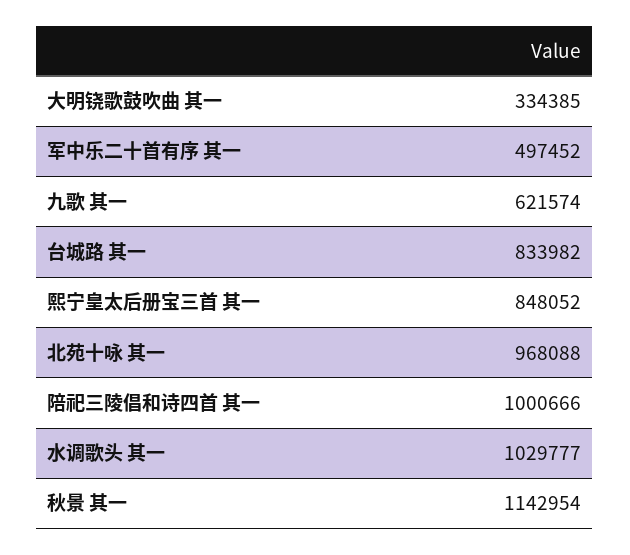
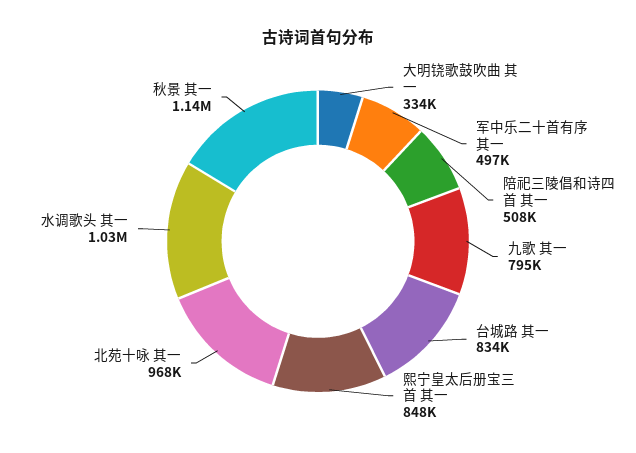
九歌 其一: 621574 -> 795000
陪祀三陵倡和诗四首 其一: 1000666 -> 508000

